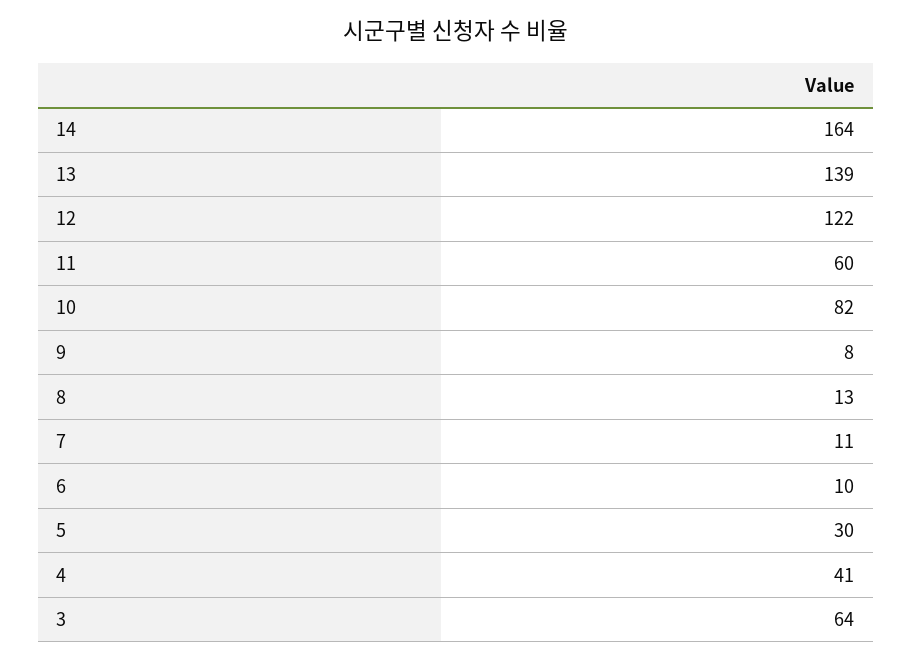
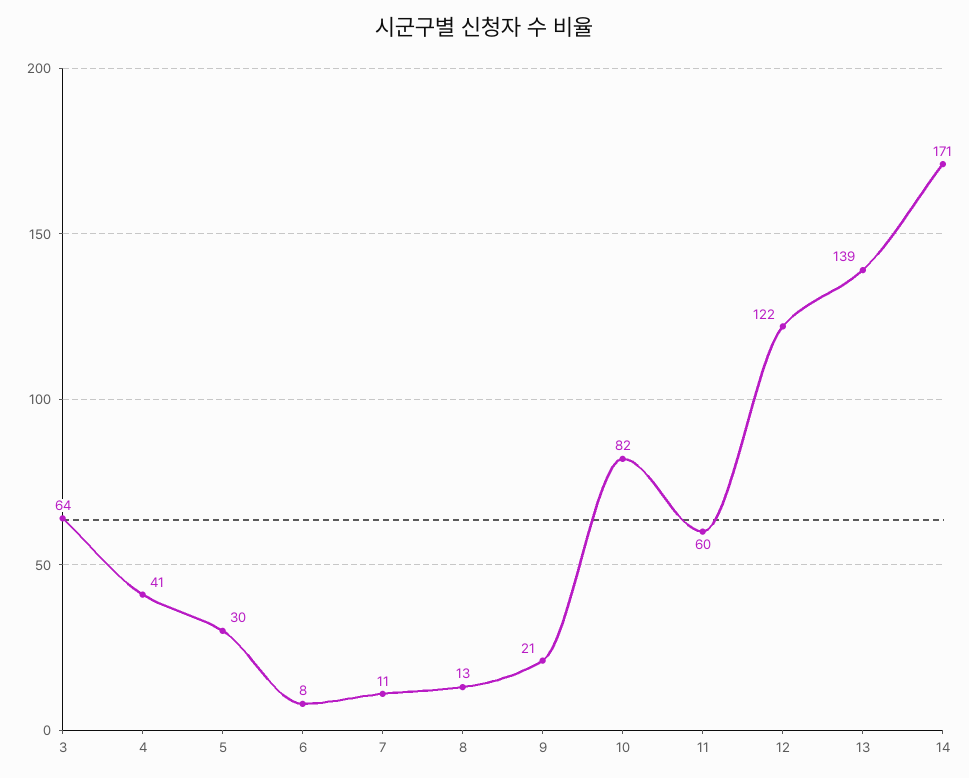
14: 164 -> 171
9: 8 -> 21
6: 10 -> 8

